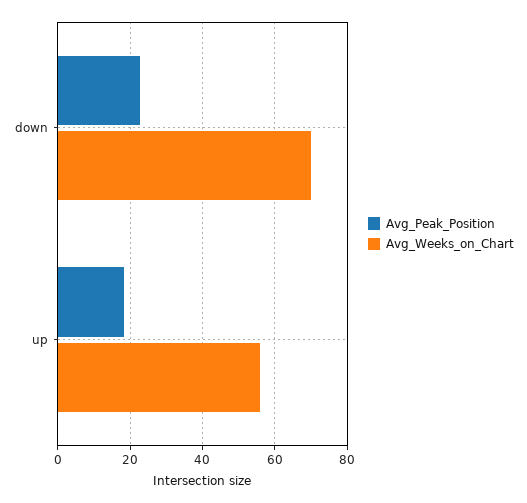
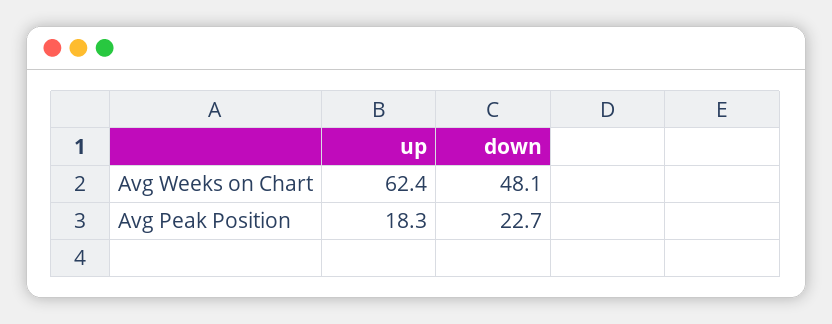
Avg_Weeks_on_Chart, down: 70 -> 48.1
Avg_Weeks_on_Chart, up: 56 -> 62.4

